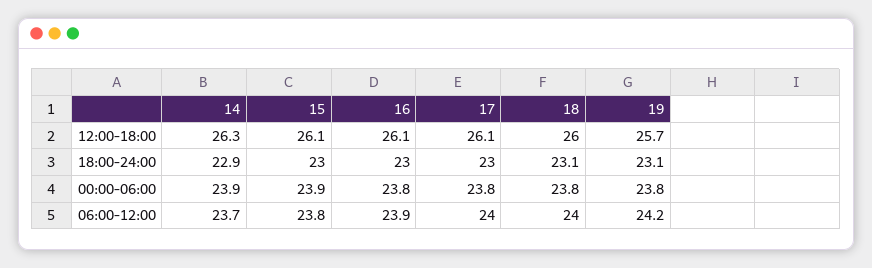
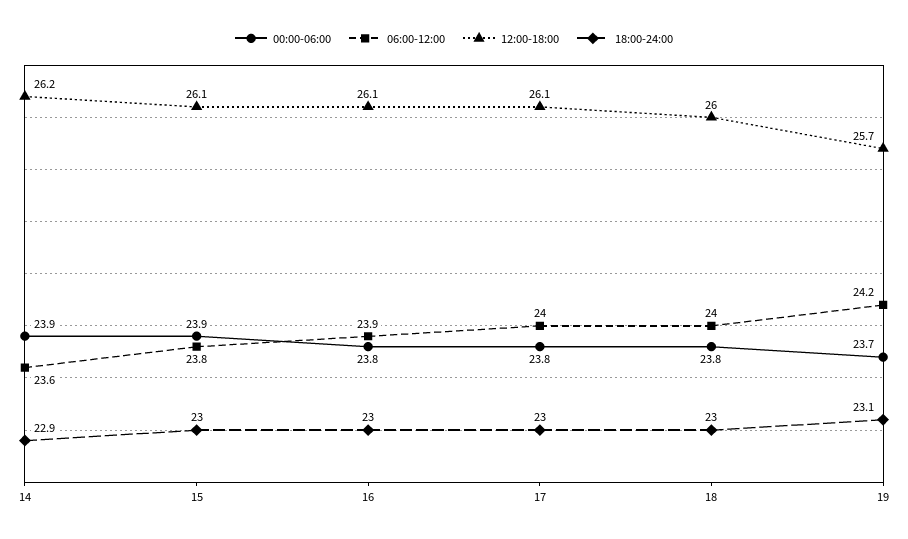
12:00-18:00, 14: 26.3 -> 26.2
18:00-24:00, 18: 23.1 -> 23
00:00-06:00, 19: 23.8 -> 23.7
06:00-12:00, 14: 23.7 -> 23.6

